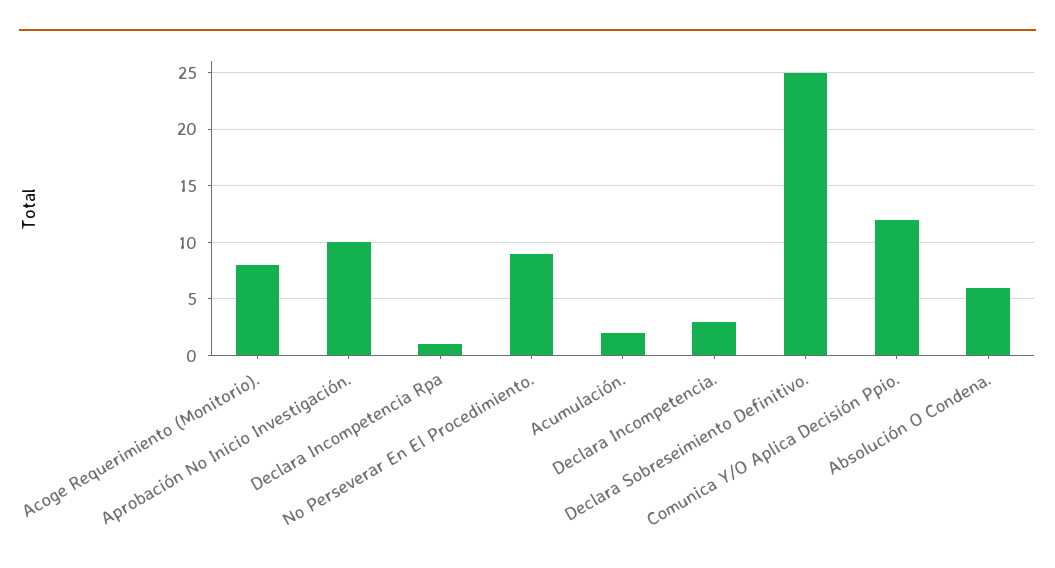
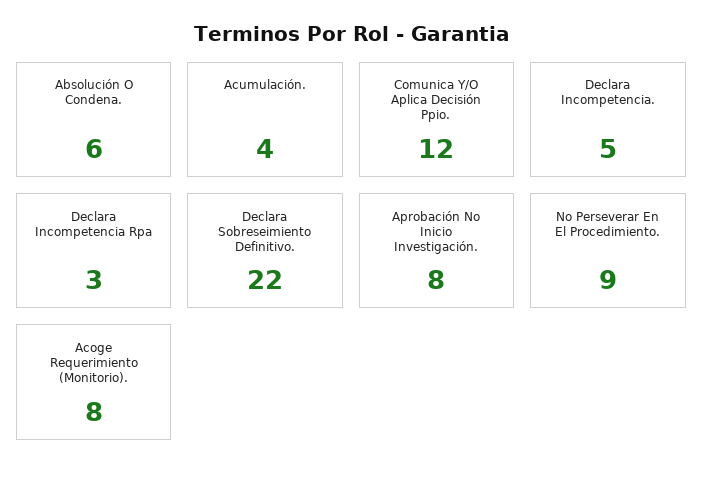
Aprobación No Inicio Investigación.: 10 -> 8
Declara Incompetencia Rpa: 1 -> 3
Acumulación.: 2 -> 4
Declara Incompetencia.: 3 -> 5
Declara Sobreseimiento Definitivo.: 25 -> 22

